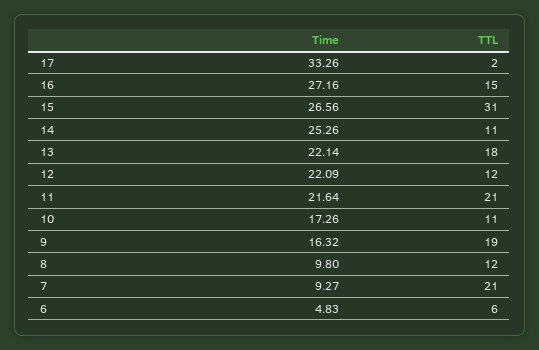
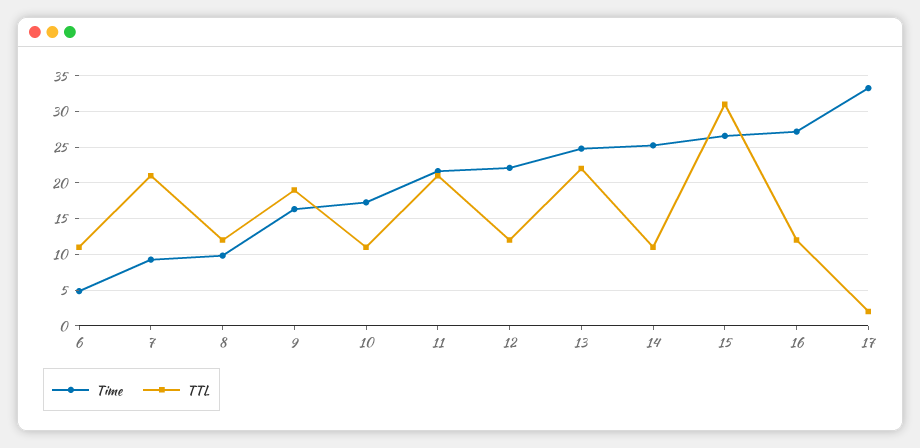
TTL, 16: 15 -> 12
Time, 13: 22.14 -> 25
TTL, 13: 18 -> 22
TTL, 6: 6 -> 11

